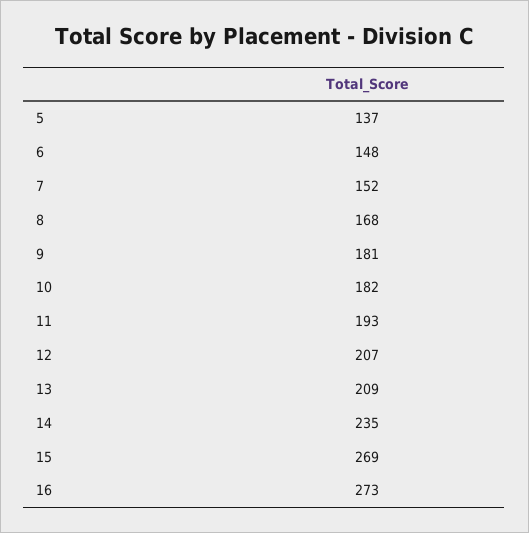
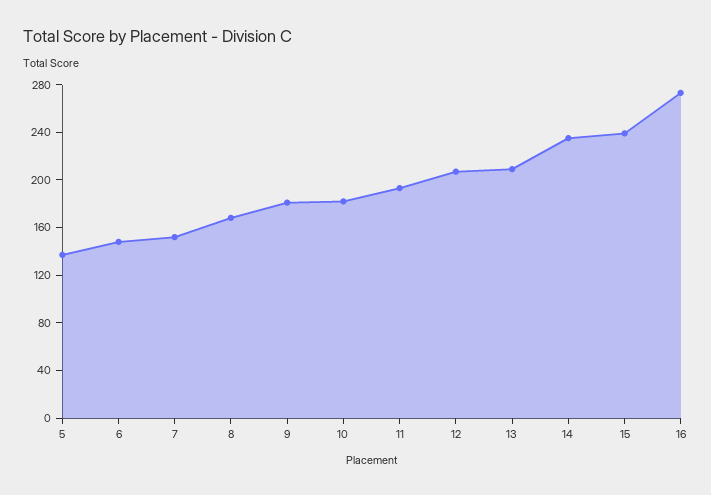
15: 269 -> 240

